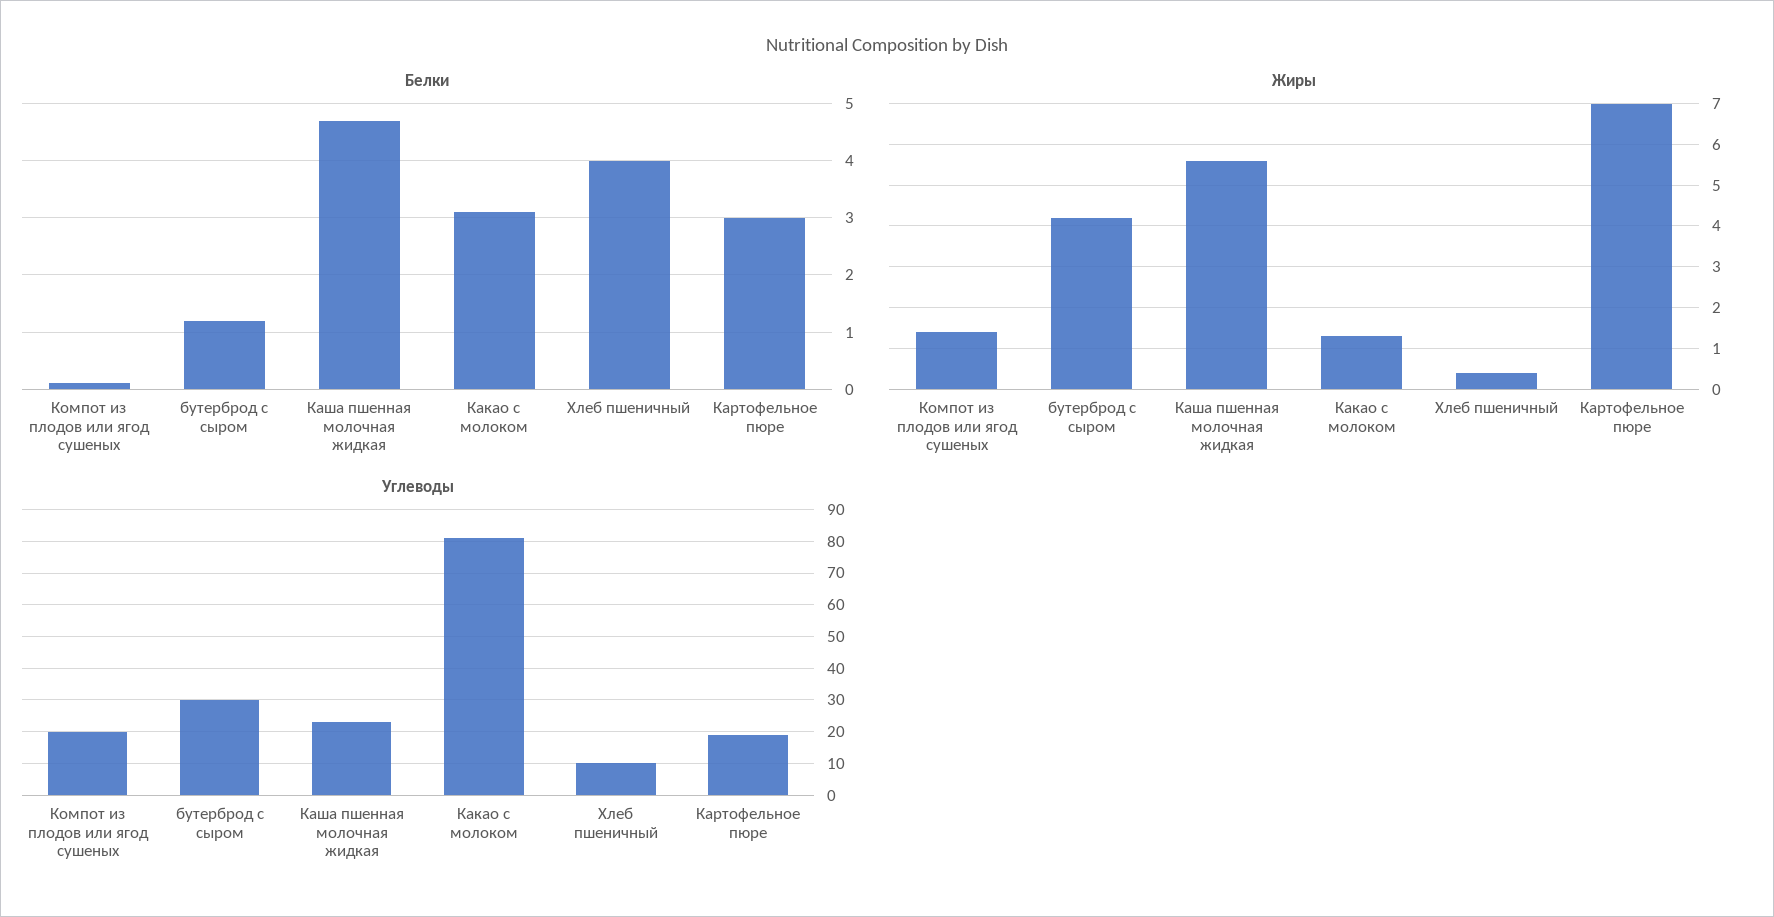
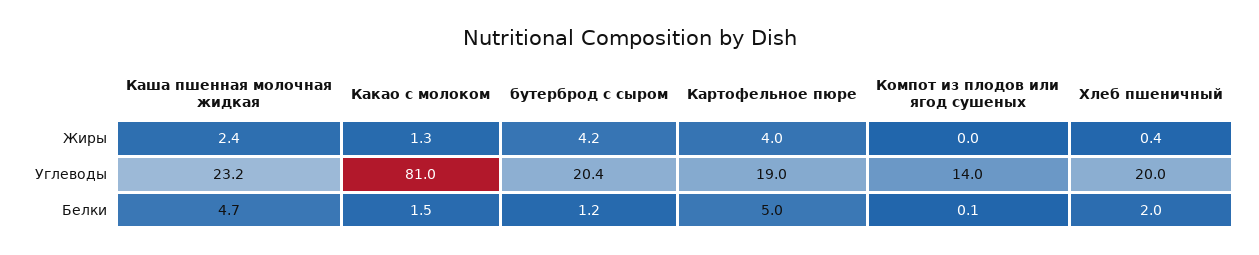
Белки, Какао с молоком: 3 -> 1.5
Белки, Хлеб пшеничный: 4 -> 2
Белки, Картофельное пюре: 3 -> 5
Жиры, Компот из плодов или ягод сушеных: 1.5 -> 0
Жиры, Каша пшенная молочная жидкая: 5.5 -> 2.4
Жиры, Картофельное пюре: 7 -> 4
Углеводы, Компот из плодов или ягод сушеных: 20 -> 14
Углеводы, бутерброд с сыром: 30 -> 20.4
Углеводы, Хлеб пшеничный: 10 -> 20

